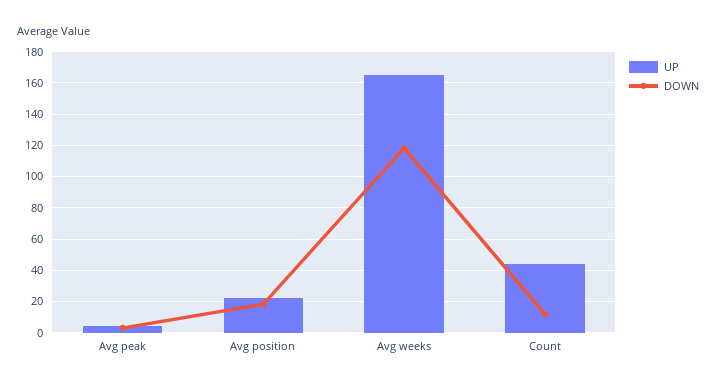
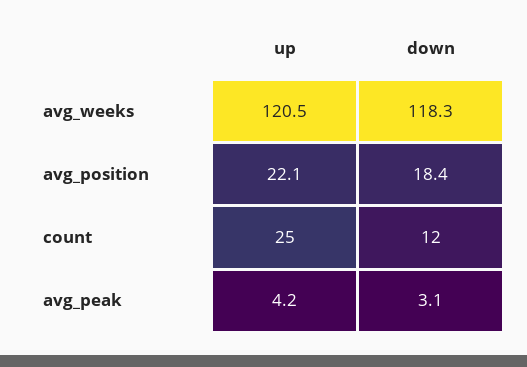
UP, Avg weeks: 165 -> 120.5
UP, Count: 45 -> 25

